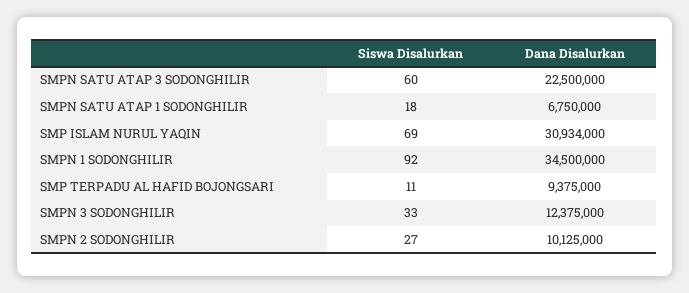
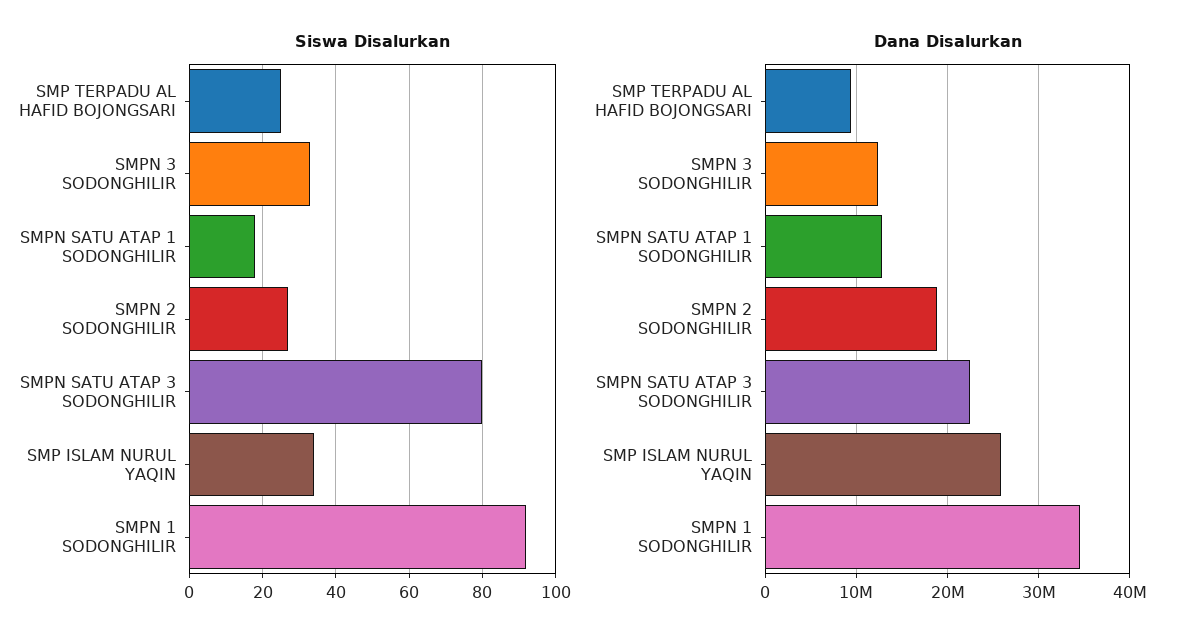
Siswa Disalurkan, SMPN SATU ATAP 3 SODONGHILIR: 60 -> 80
Dana Disalurkan, SMPN SATU ATAP 1 SODONGHILIR: 6750000 -> 13000000
Siswa Disalurkan, SMP ISLAM NURUL YAQIN: 69 -> 35
Dana Disalurkan, SMP ISLAM NURUL YAQIN: 30934000 -> 26000000
Siswa Disalurkan, SMP TERPADU AL HAFID BOJONGSARI: 11 -> 25
Dana Disalurkan, SMPN 2 SODONGHILIR: 10125000 -> 19000000

